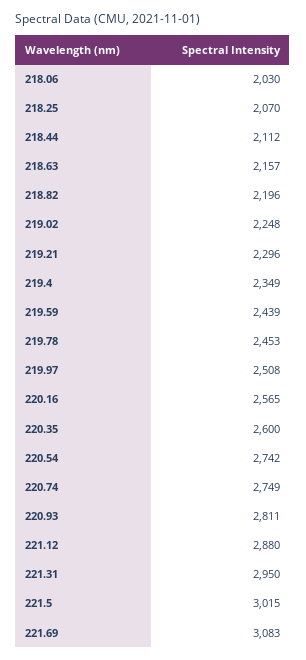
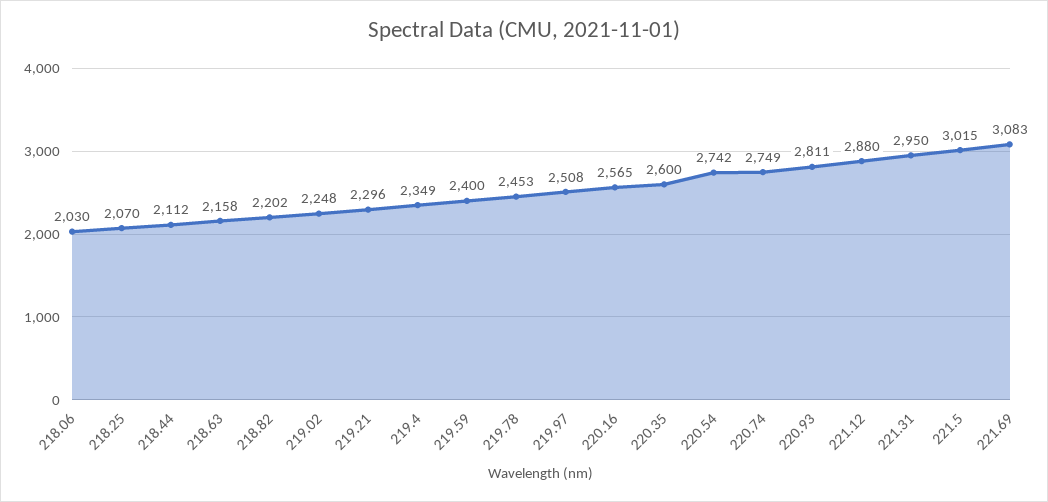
218.63: 2157 -> 2158
218.82: 2196 -> 2202
219.59: 2439 -> 2400

